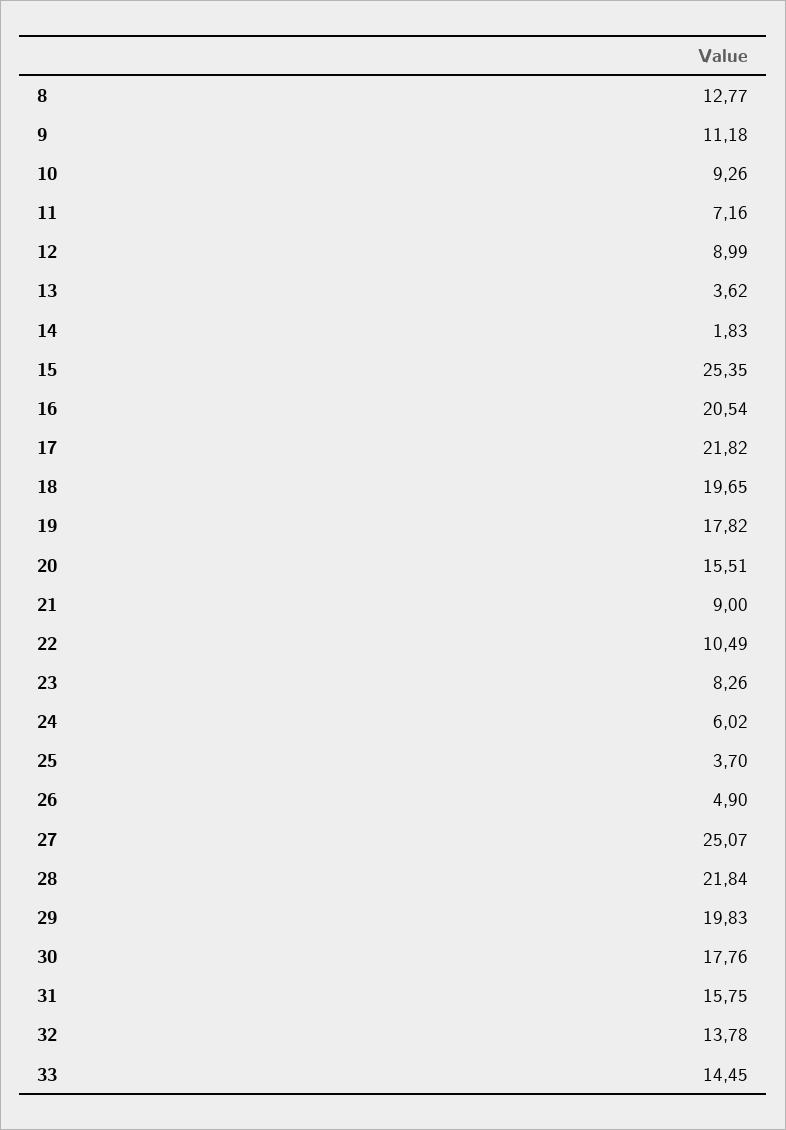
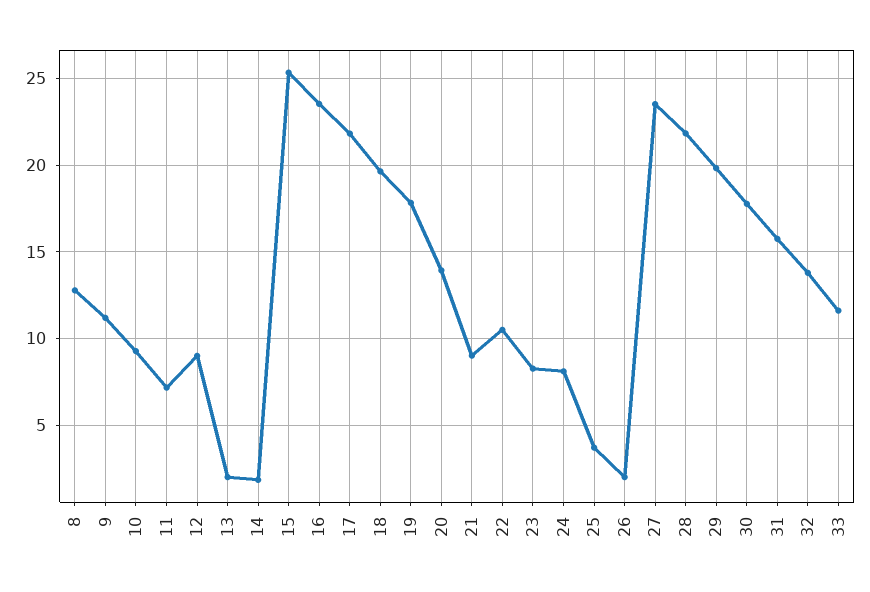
13: 3.62 -> 2
16: 20.54 -> 23.5
20: 15.51 -> 14
24: 6.02 -> 8
26: 4.9 -> 2
27: 25.07 -> 23.5
33: 14.45 -> 11.5

